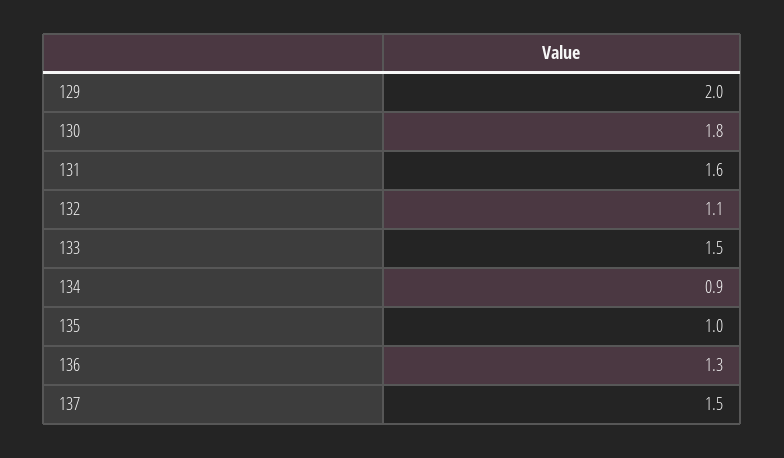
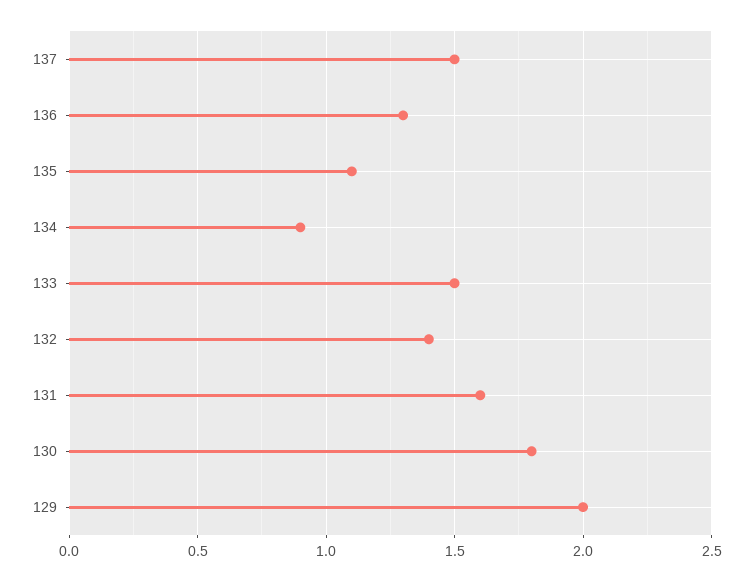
132: 1.1 -> 1.4
135: 1 -> 1.1

